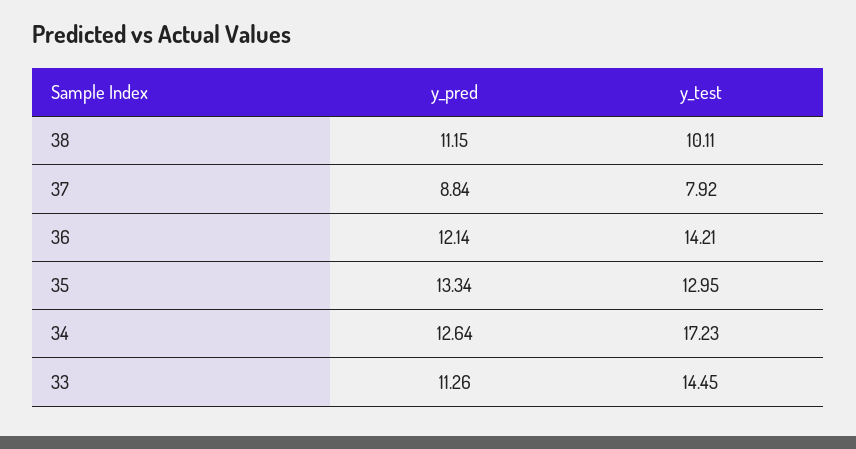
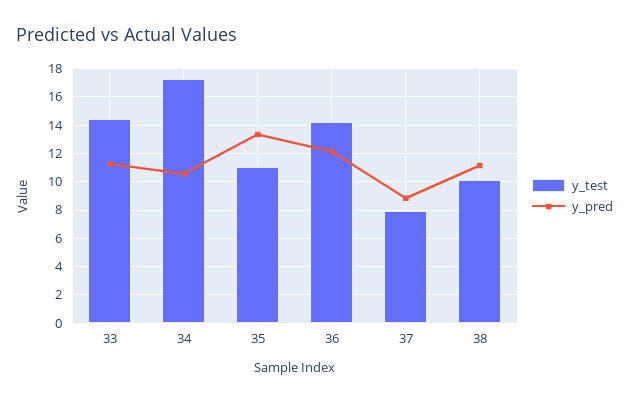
y_test, 35: 12.95 -> 11
y_pred, 34: 12.64 -> 10.5

